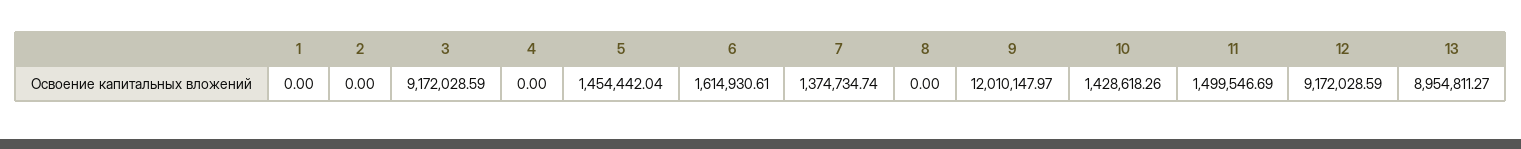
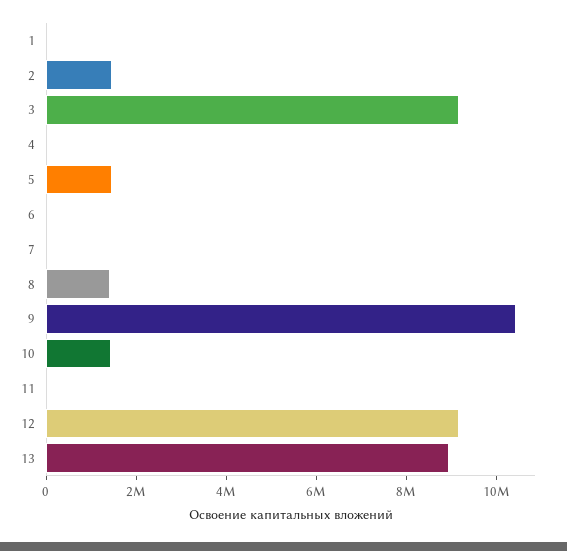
2: 0 -> 1500000
6: 1614930.61 -> 0
7: 1374734.74 -> 0
8: 0 -> 1500000
9: 12010147.97 -> 10500000
11: 1499546.69 -> 0

